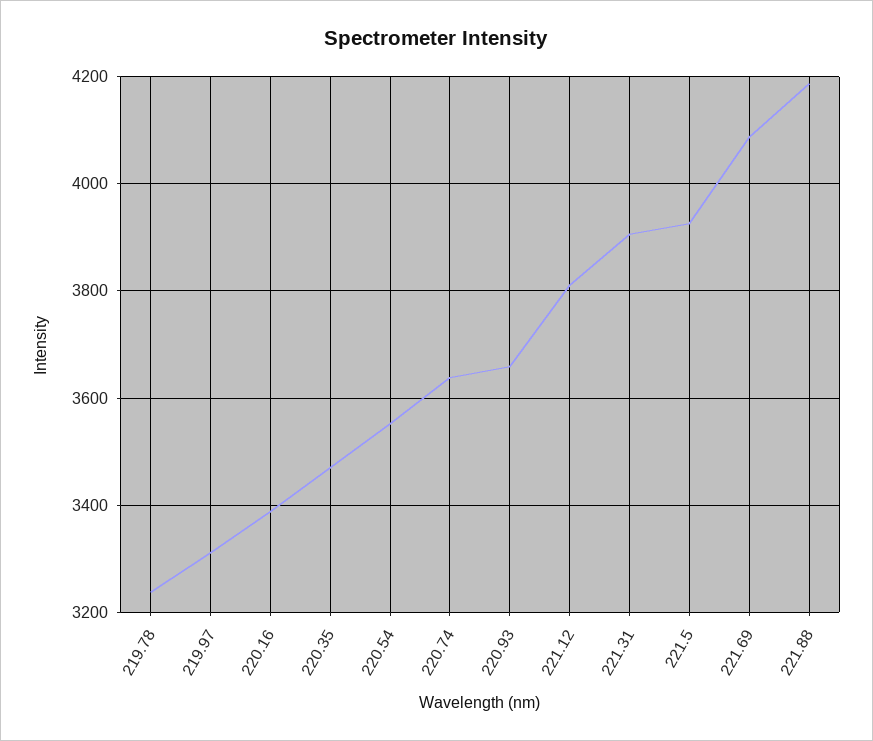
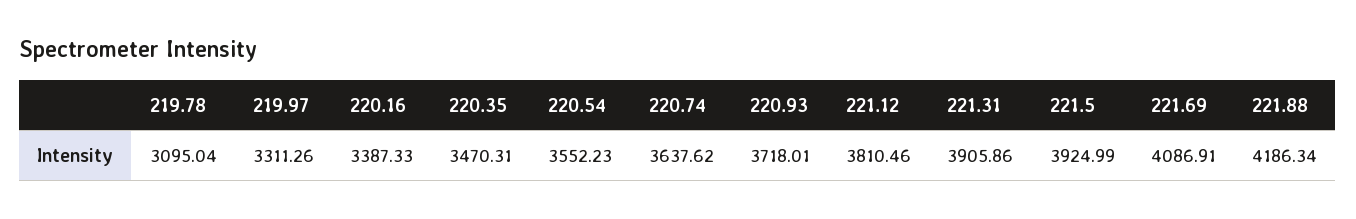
219.78: 3240 -> 3095.04
220.93: 3660 -> 3718.01

